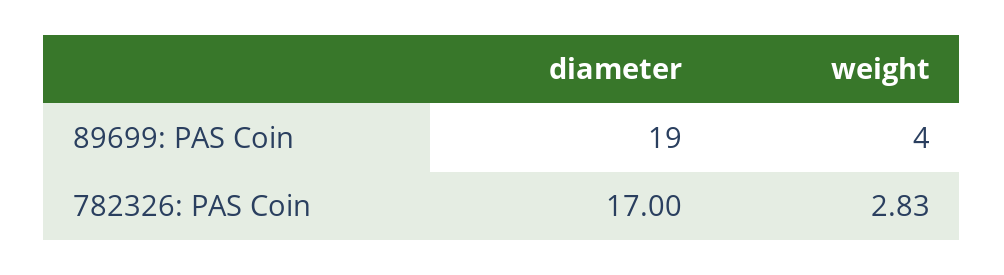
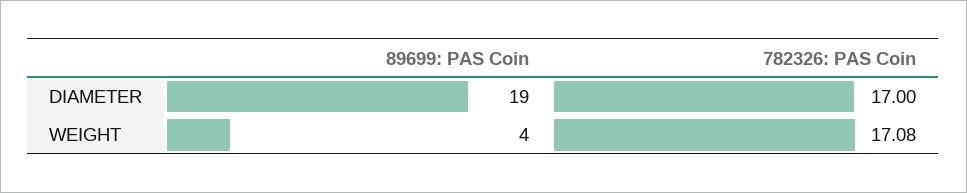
weight, 782326: PAS Coin: 2.83 -> 17.08

